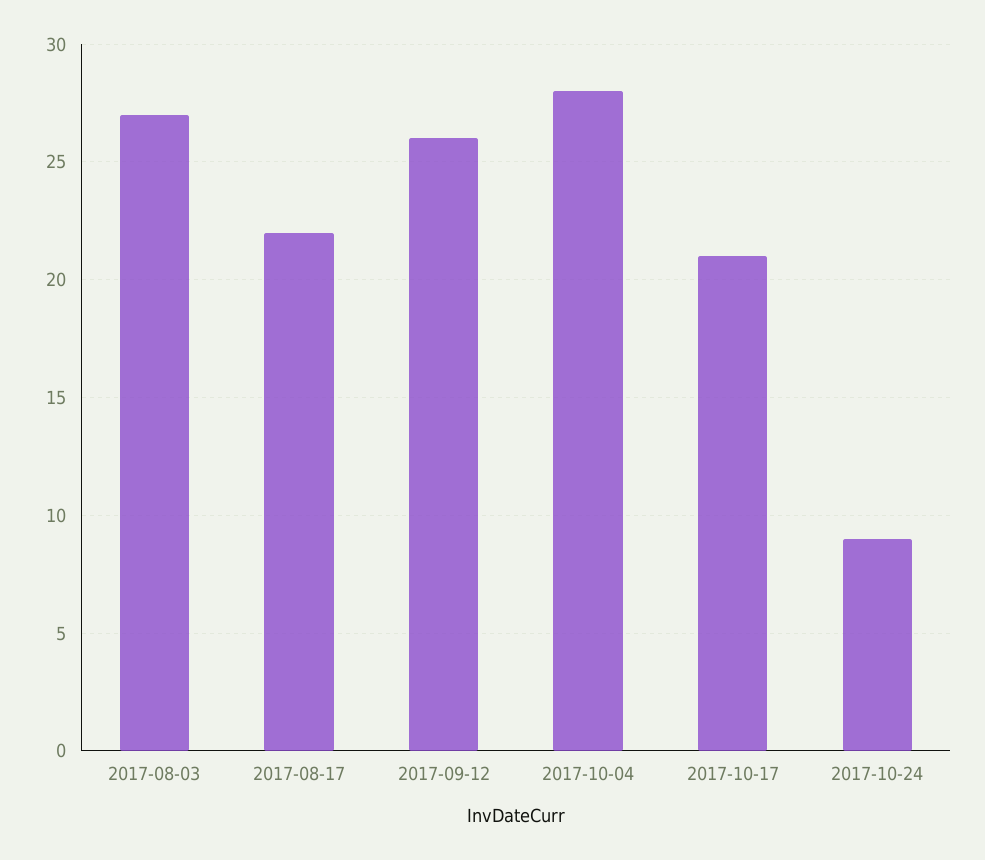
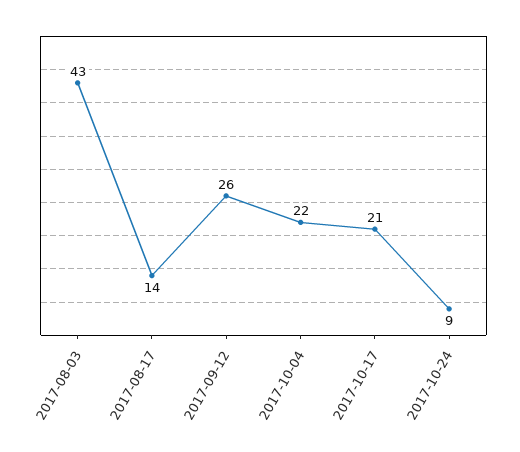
2017-08-03: 27 -> 43
2017-08-17: 22 -> 14
2017-10-04: 28 -> 22

